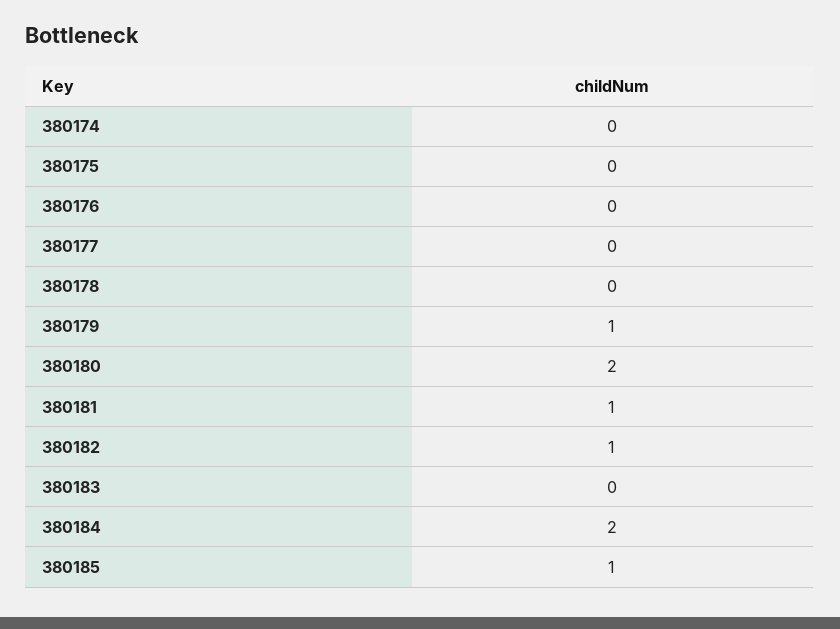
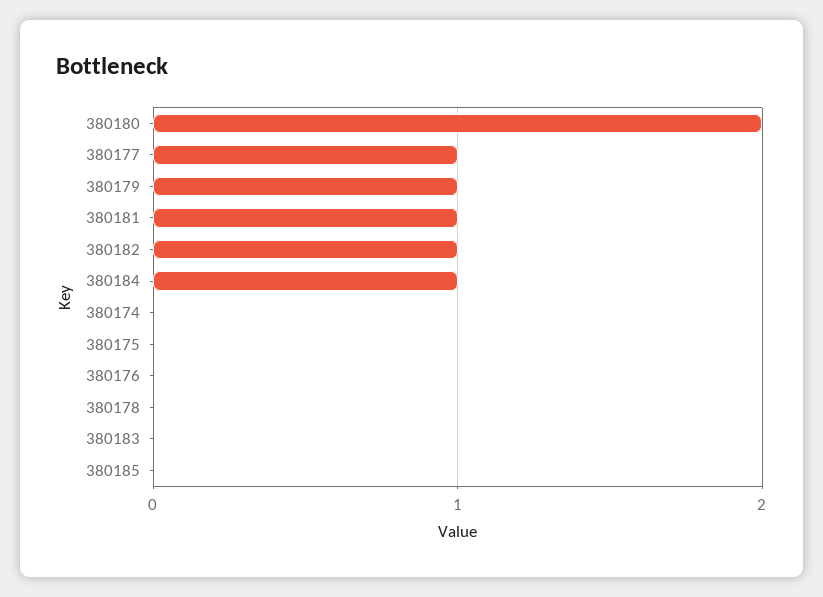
380177: 0 -> 1
380184: 2 -> 1
380185: 1 -> 0

